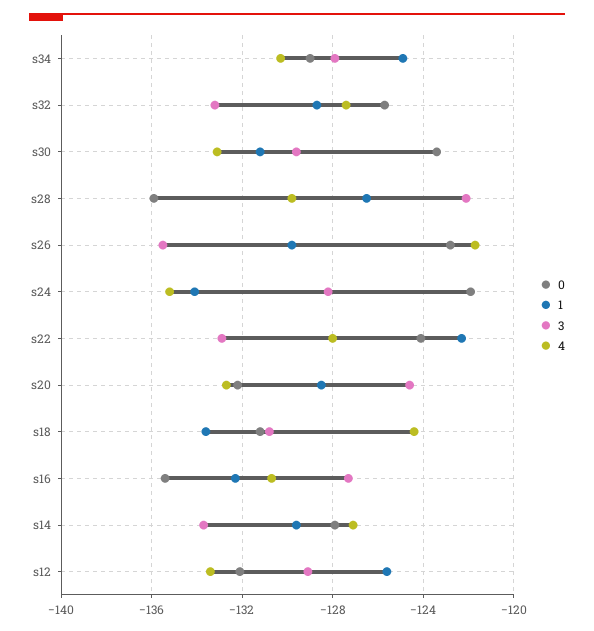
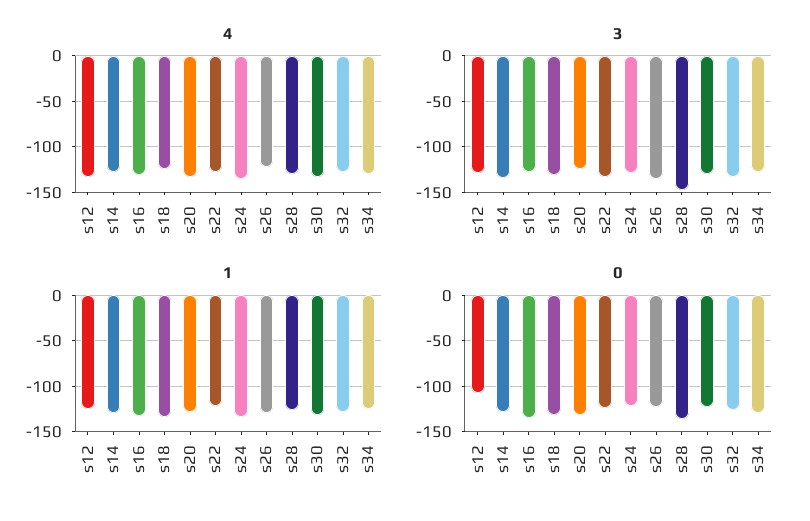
3, s28: -122 -> -150
0, s12: -132 -> -110

